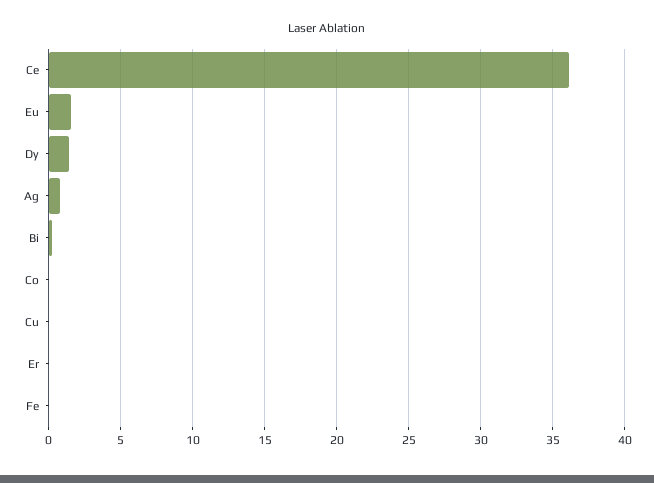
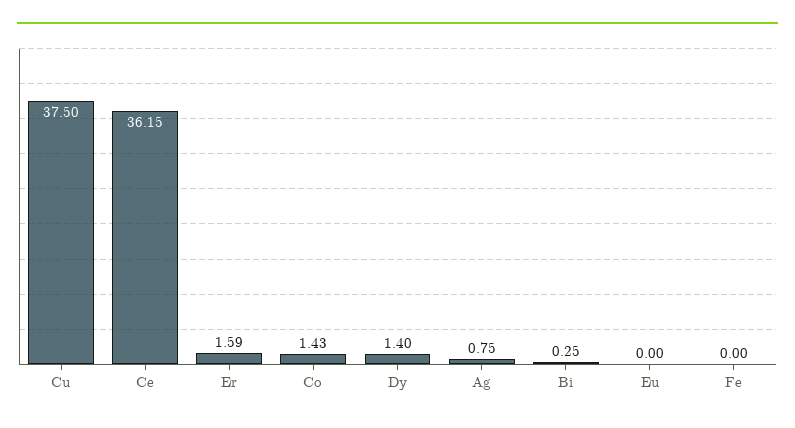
Eu: 1.5 -> 0
Co: 0 -> 1.43
Cu: 0 -> 37.5
Er: 0 -> 1.59

